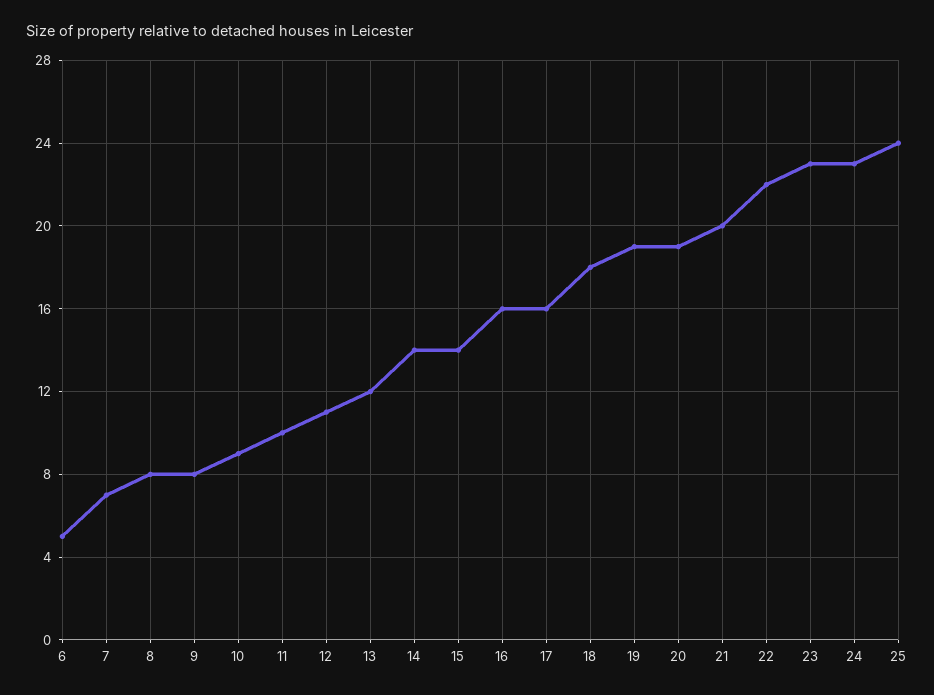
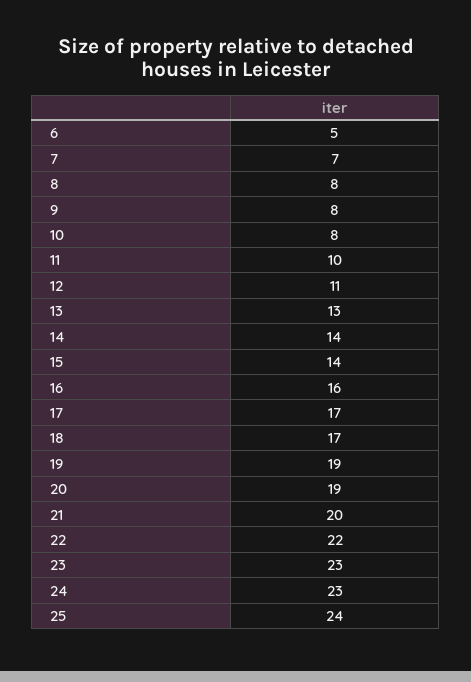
10: 9 -> 8
13: 12 -> 13
17: 16 -> 17
18: 18 -> 17

